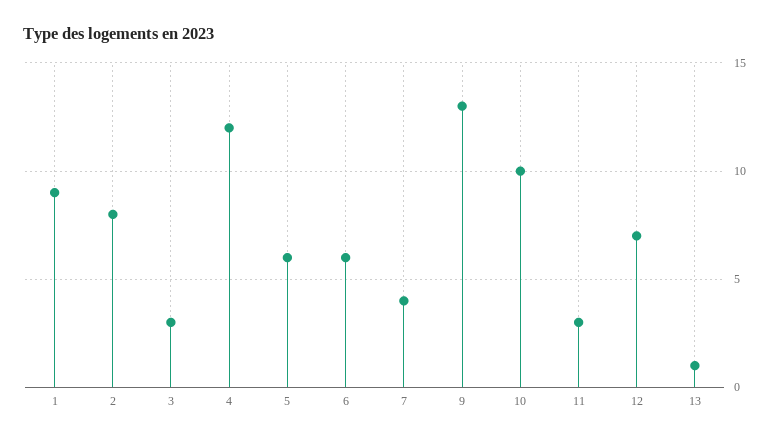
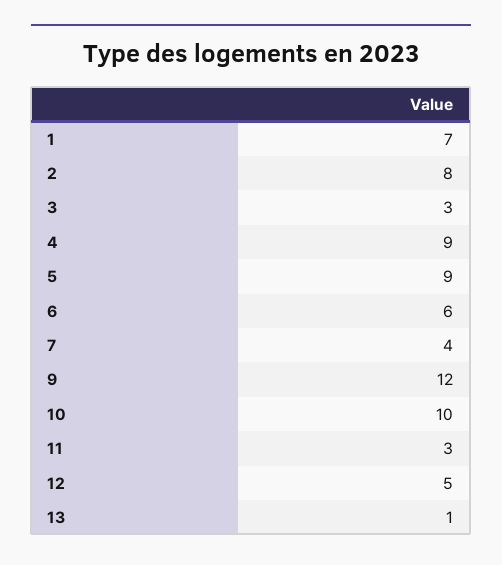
1: 9 -> 7
4: 12 -> 9
5: 6 -> 9
9: 13 -> 12
12: 7 -> 5

